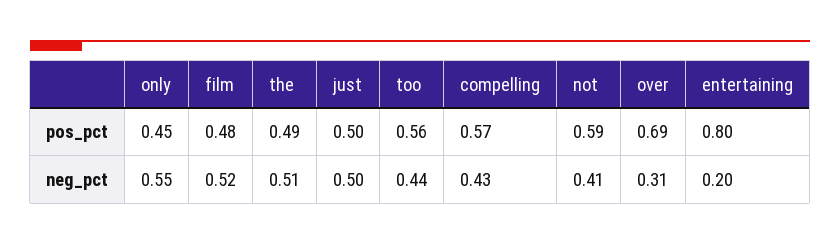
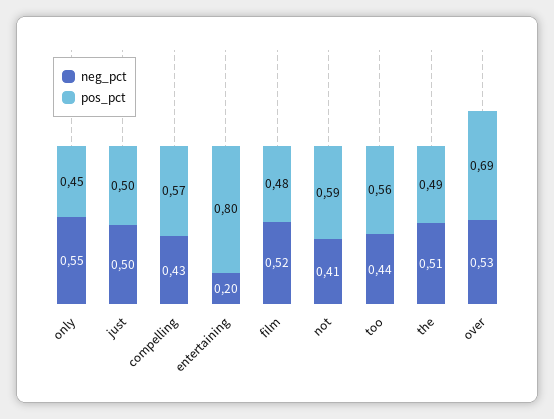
neg_pct, over: 0.31 -> 0.53

